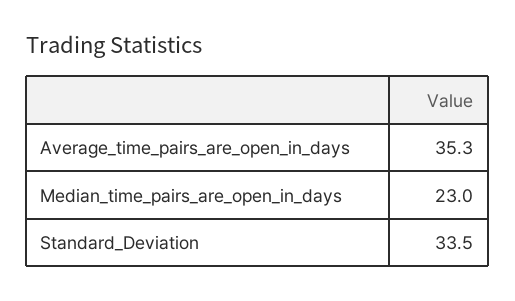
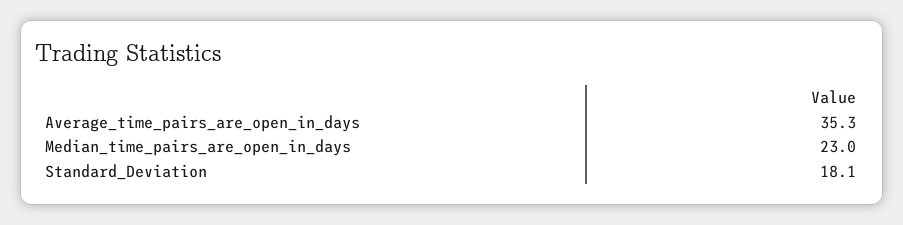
Standard_Deviation: 33.5 -> 18.1

